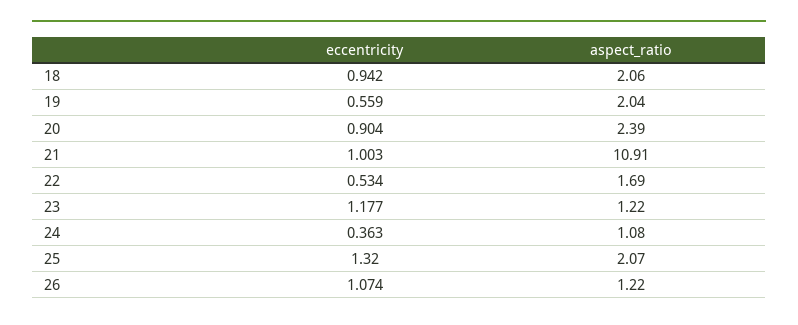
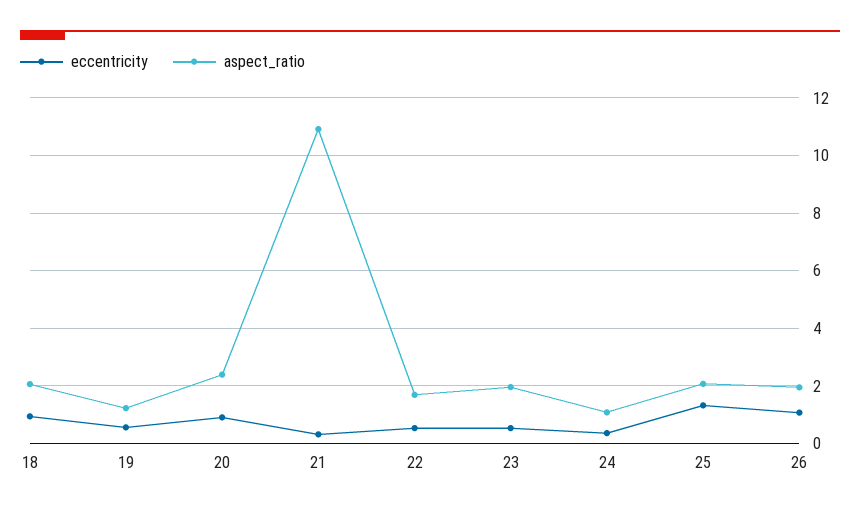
aspect_ratio, 19: 2.04 -> 1.25
eccentricity, 21: 1.003 -> 0.25
eccentricity, 23: 1.177 -> 0.5
aspect_ratio, 23: 1.22 -> 2
aspect_ratio, 26: 1.22 -> 2

